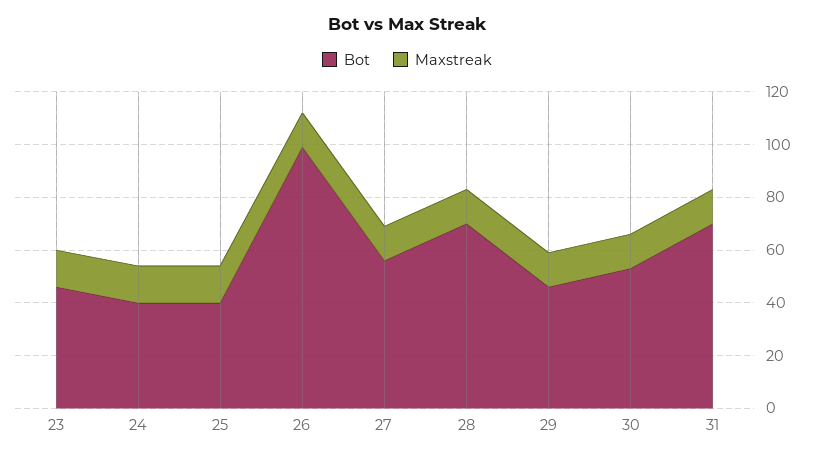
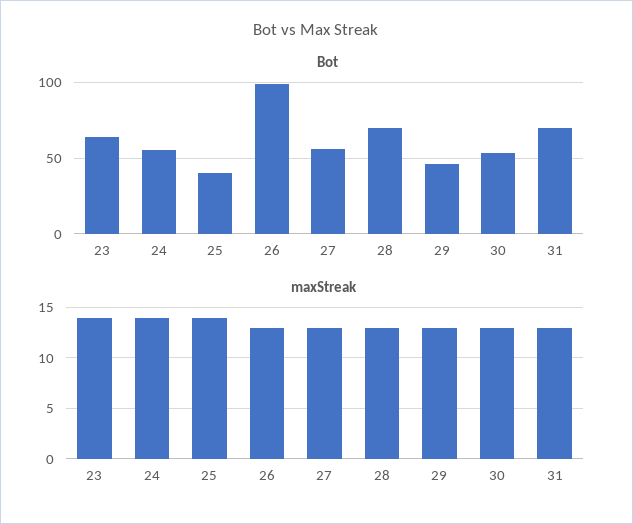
Bot, 23: 45 -> 65
Bot, 24: 40 -> 55

